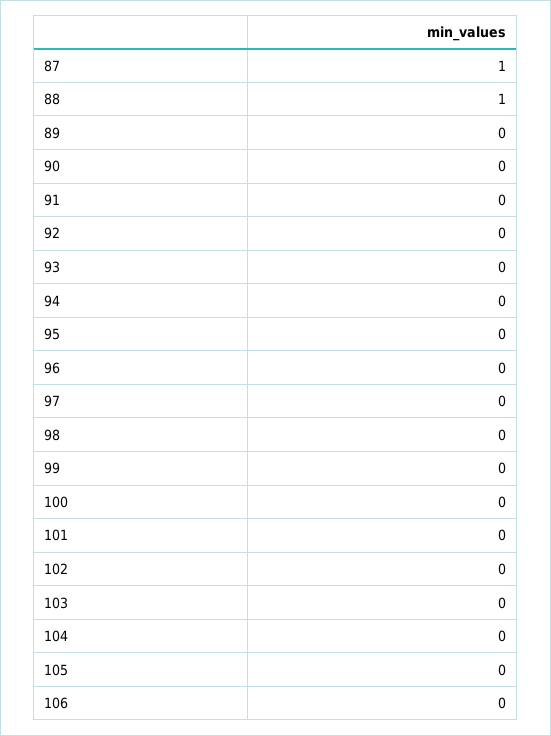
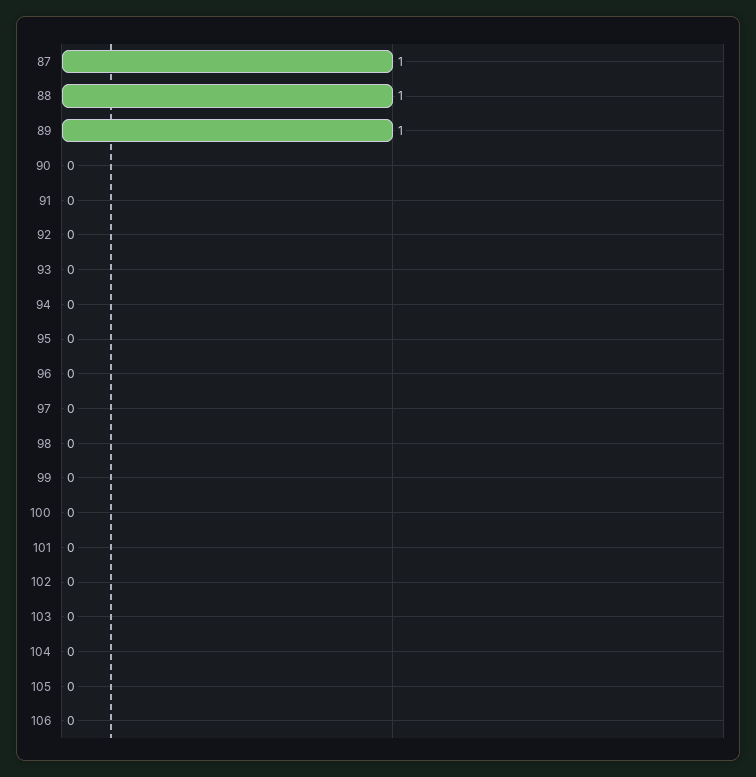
89: 0 -> 1

